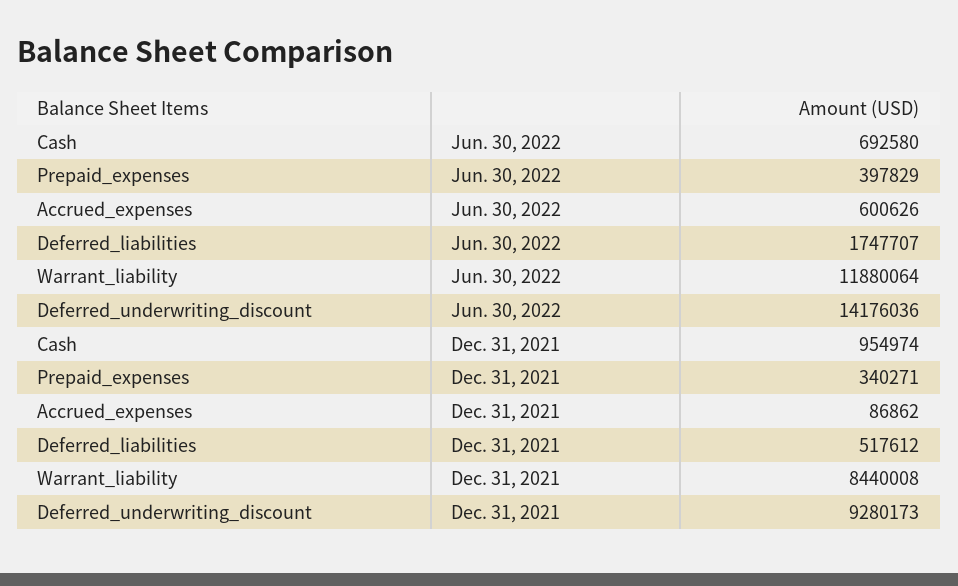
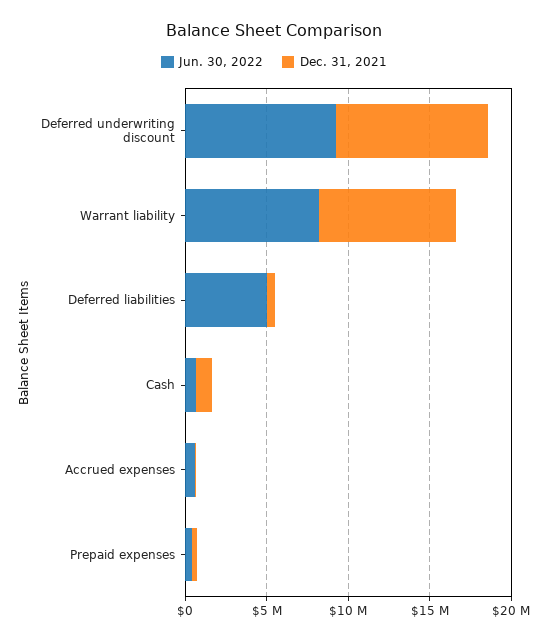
Jun. 30, 2022, Deferred_liabilities: 1747707 -> 5000000
Jun. 30, 2022, Warrant_liability: 11880064 -> 8000000
Jun. 30, 2022, Deferred_underwriting_discount: 14176036 -> 9000000

